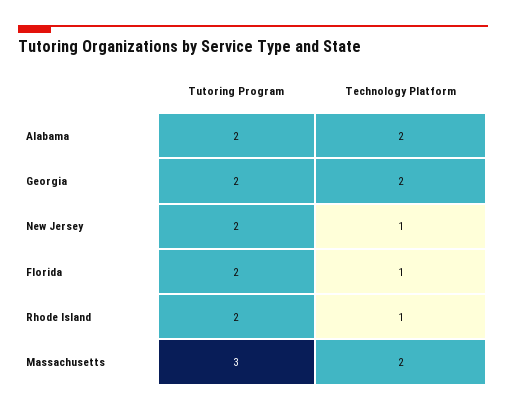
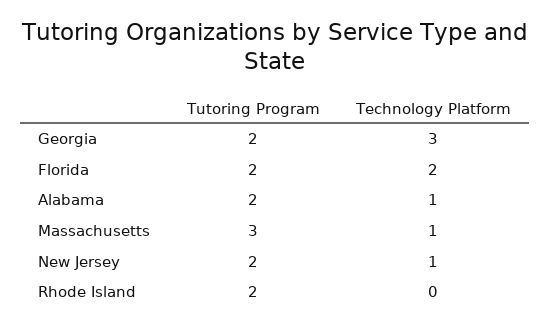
Technology Platform, Alabama: 2 -> 1
Technology Platform, Georgia: 2 -> 3
Technology Platform, Florida: 1 -> 2
Technology Platform, Rhode Island: 1 -> 0
Technology Platform, Massachusetts: 2 -> 1

